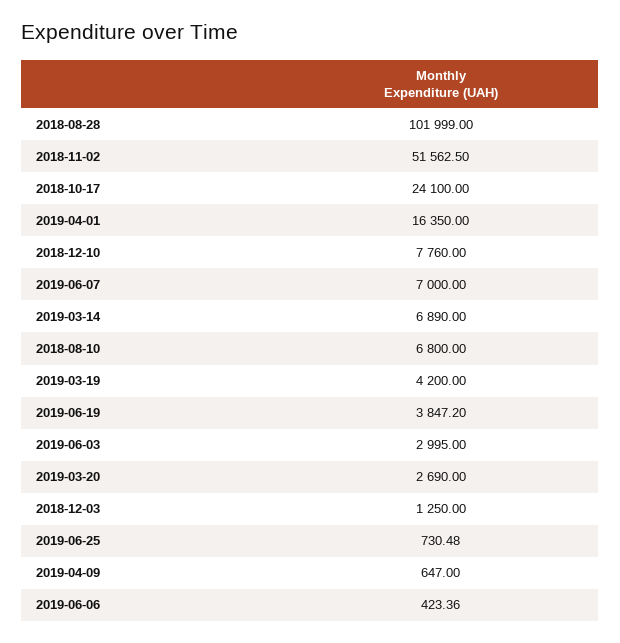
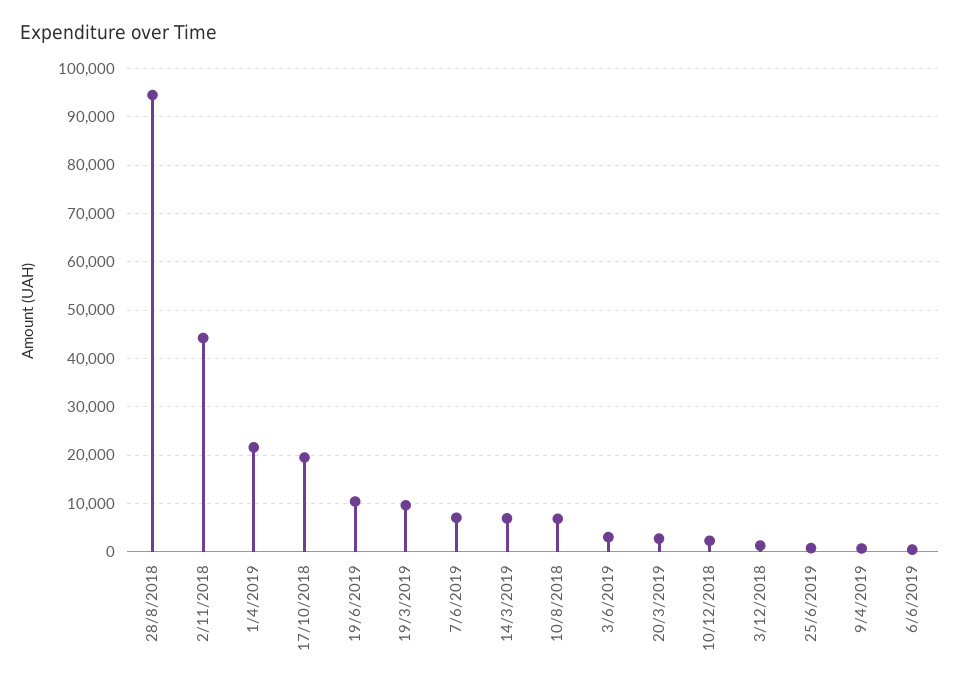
2018-08-28: 101999 -> 94000
2018-11-02: 51562.5 -> 44000
2018-10-17: 24100 -> 20000
2019-04-01: 16350 -> 22000
2018-12-10: 7760 -> 2000
2019-03-19: 4200 -> 10000
2019-06-19: 3847.2 -> 10000

